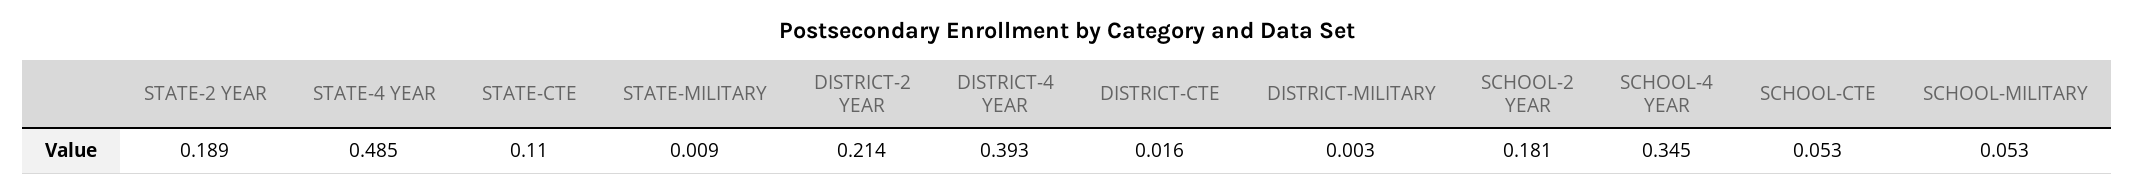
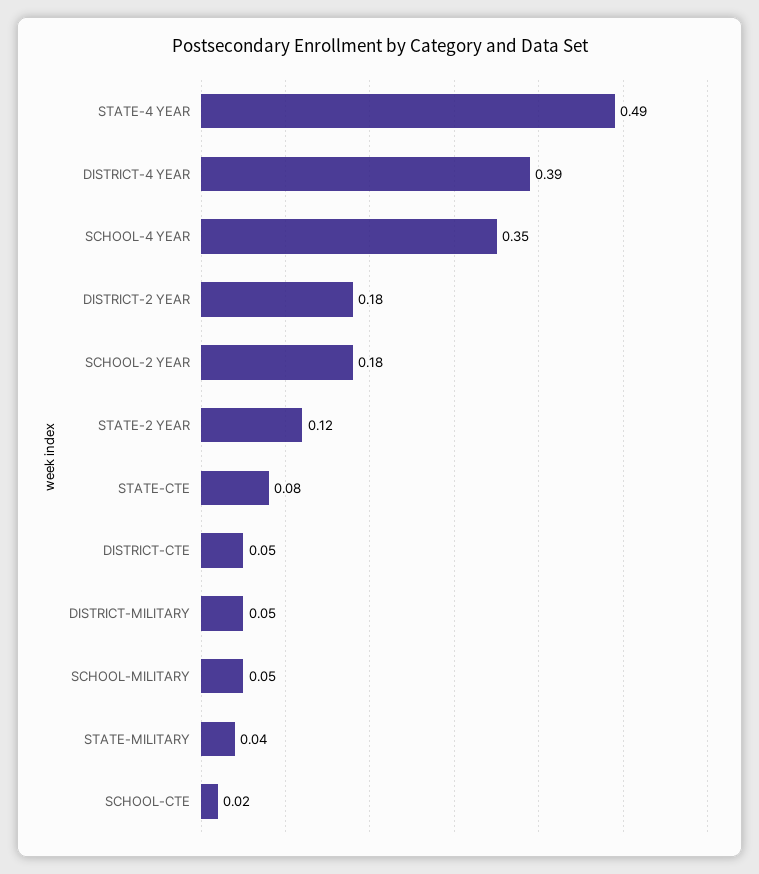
STATE-2 YEAR: 0.189 -> 0.12
STATE-CTE: 0.11 -> 0.08
STATE-MILITARY: 0.009 -> 0.04
DISTRICT-2 YEAR: 0.214 -> 0.18
DISTRICT-CTE: 0.016 -> 0.05
DISTRICT-MILITARY: 0.003 -> 0.05
SCHOOL-CTE: 0.053 -> 0.02

